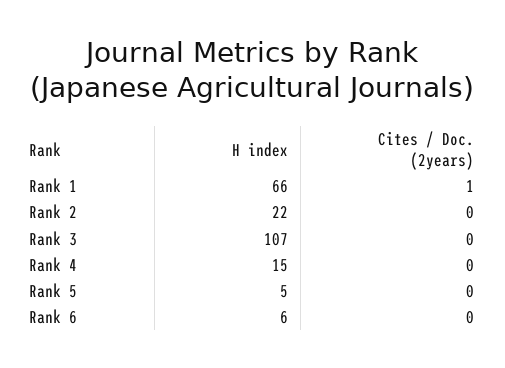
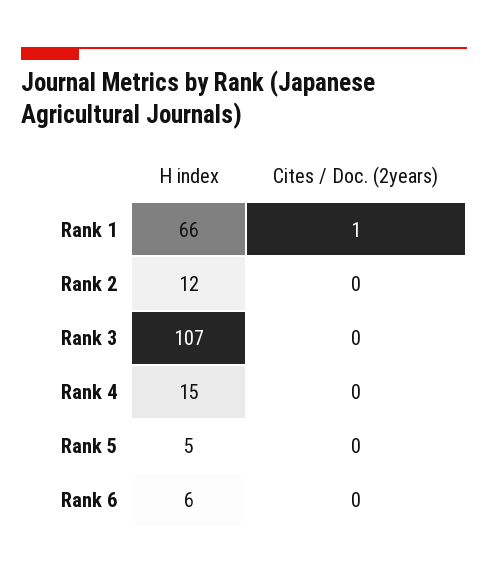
H index, Rank 2: 22 -> 12

